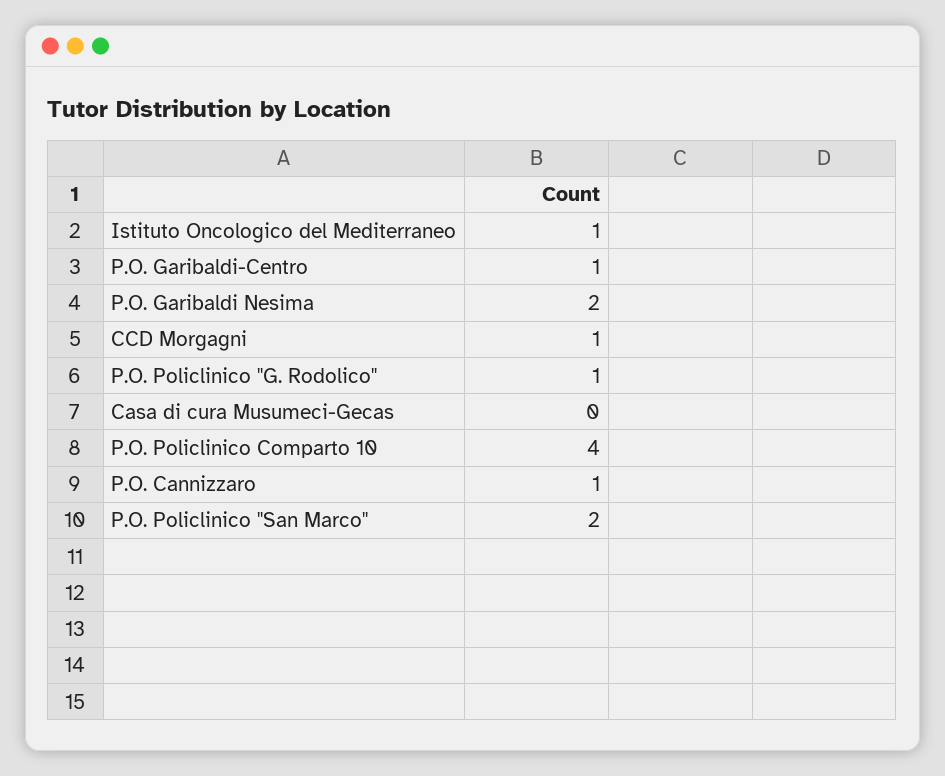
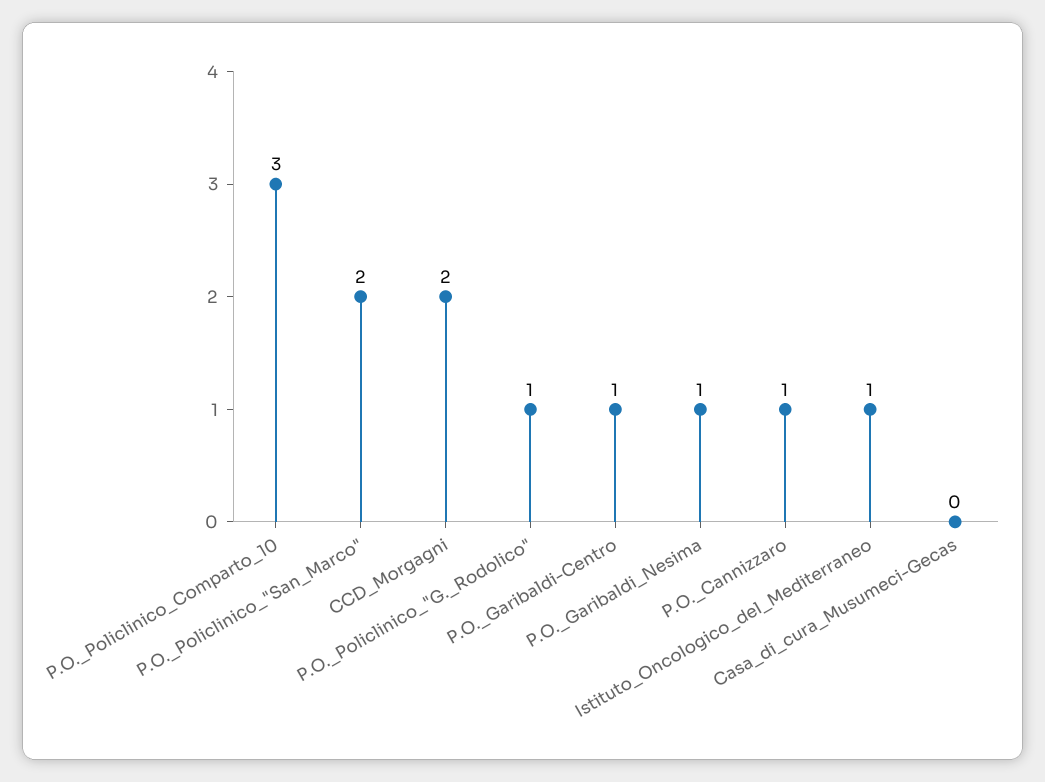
P.O. Garibaldi Nesima: 2 -> 1
CCD Morgagni: 1 -> 2
P.O. Policlinico Comparto 10: 4 -> 3

